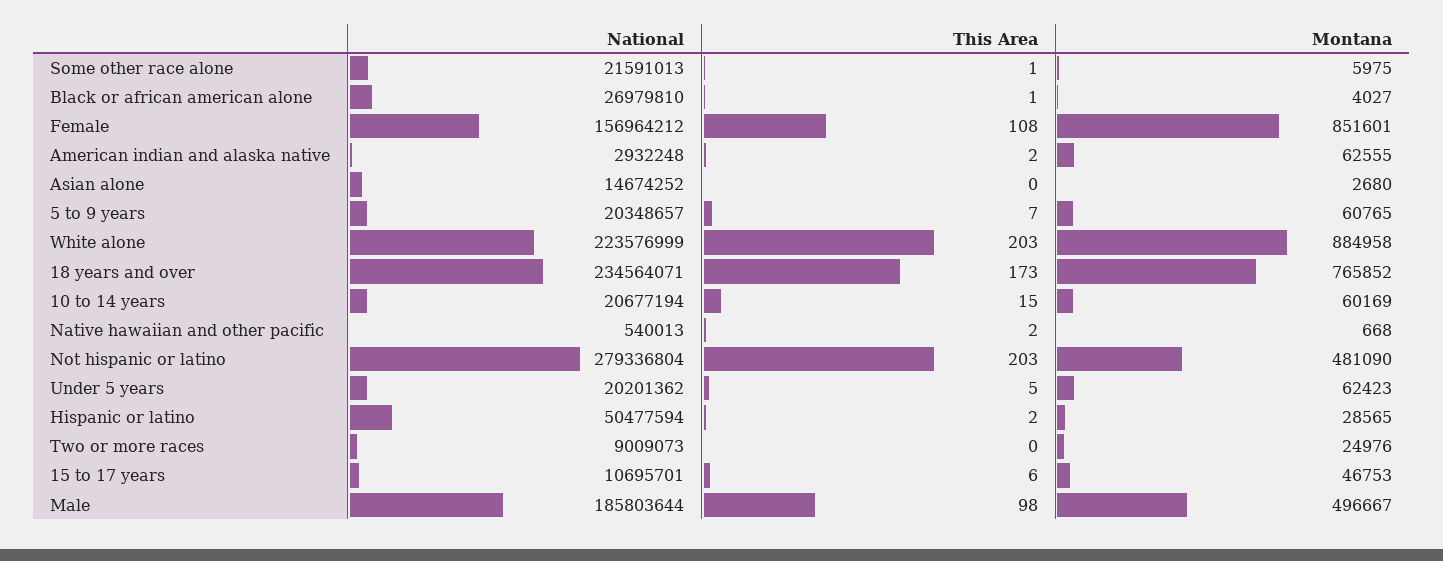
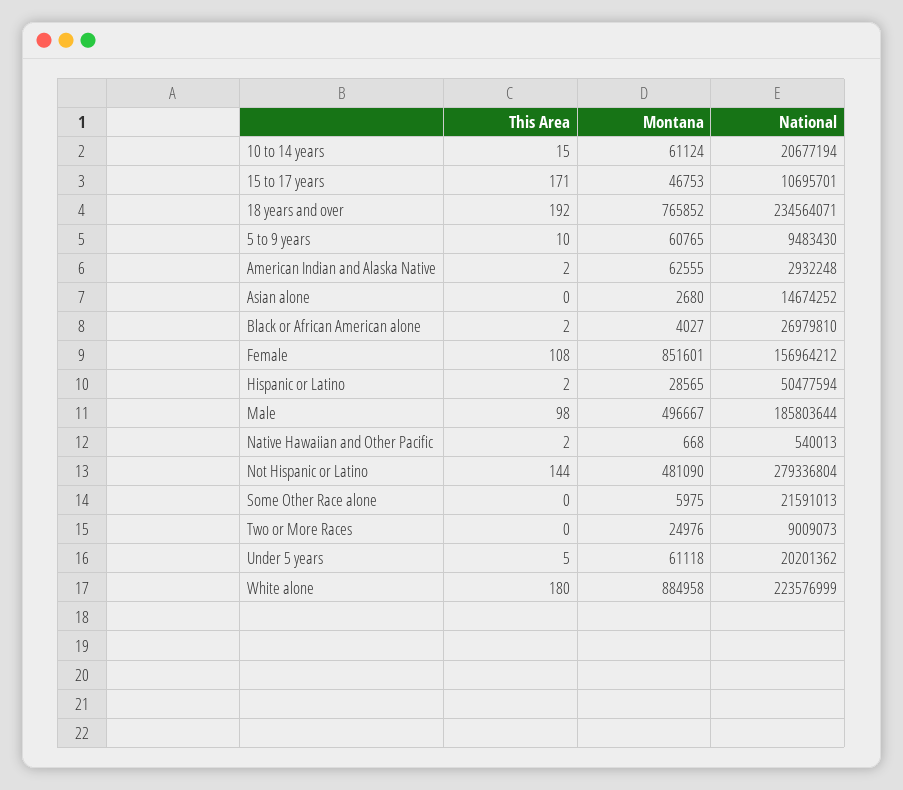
This Area, Some other race alone: 1 -> 0
This Area, Black or african american alone: 1 -> 2
National, 5 to 9 years: 20348657 -> 9483430
This Area, 5 to 9 years: 7 -> 10
This Area, White alone: 203 -> 180
This Area, 18 years and over: 173 -> 192
Montana, 10 to 14 years: 60169 -> 61124
This Area, Not hispanic or latino: 203 -> 144
Montana, Under 5 years: 62423 -> 61118
This Area, 15 to 17 years: 6 -> 171

